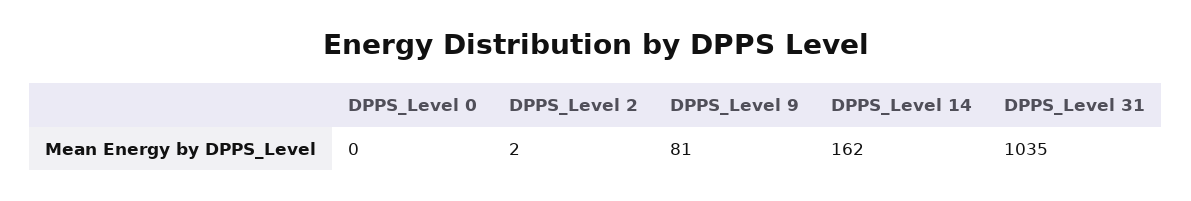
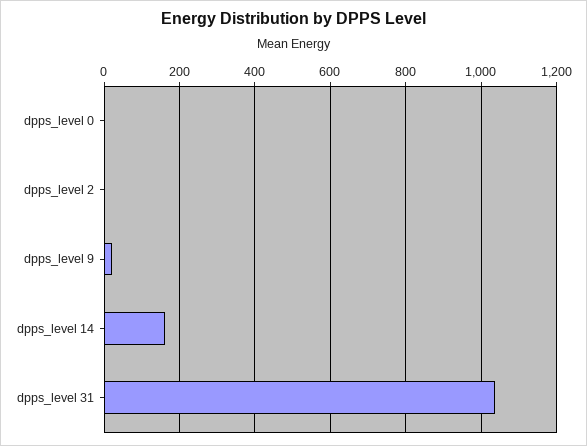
DPPS_Level 9: 81 -> 20

